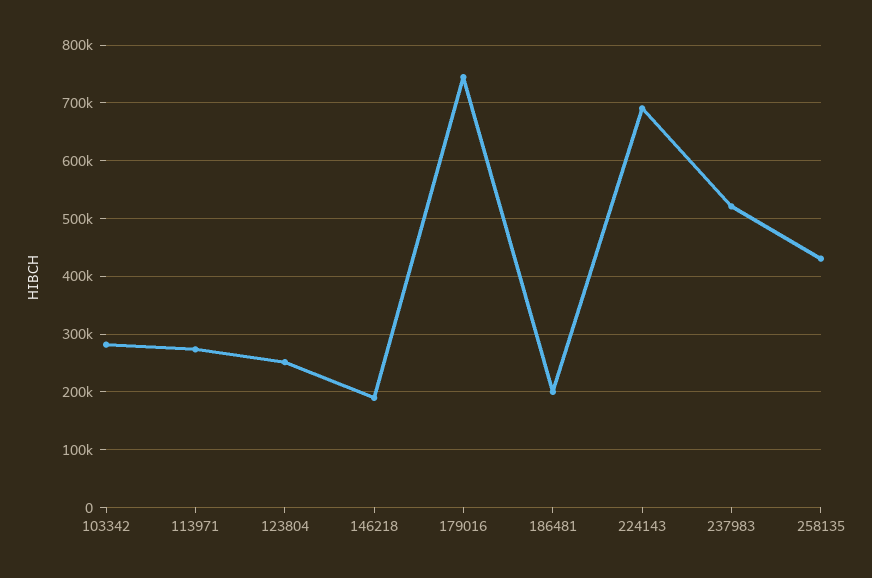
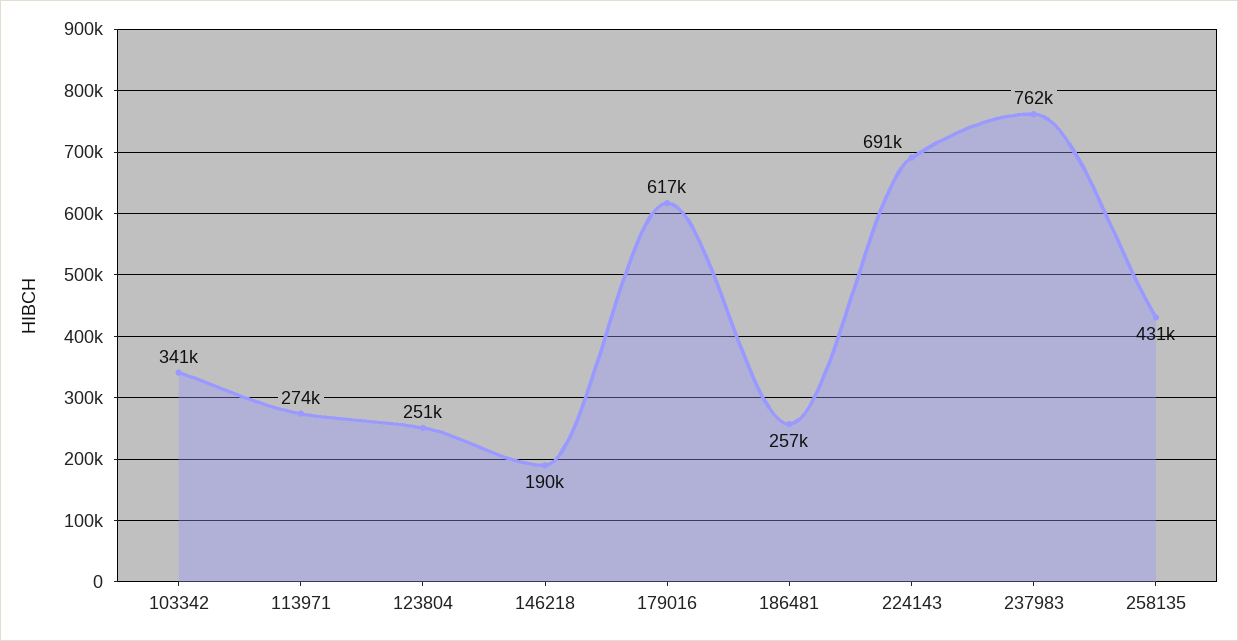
103342: 280000 -> 341000
179016: 740000 -> 617000
186481: 200000 -> 257000
237983: 520000 -> 762000

